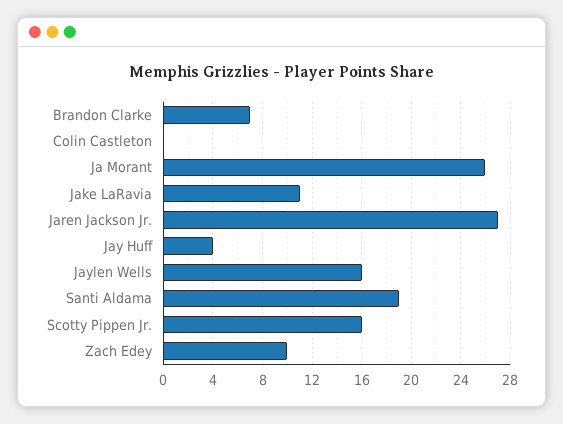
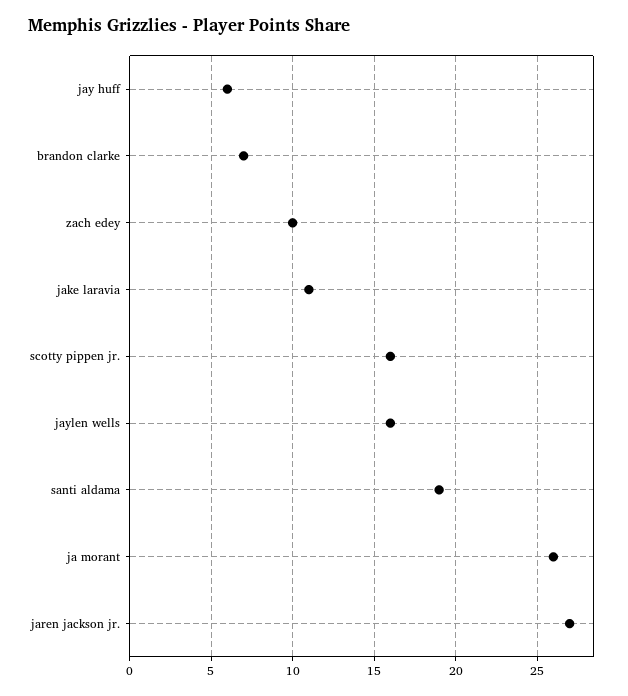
Colin Castleton: 0 -> none
Jay Huff: 4 -> 6

